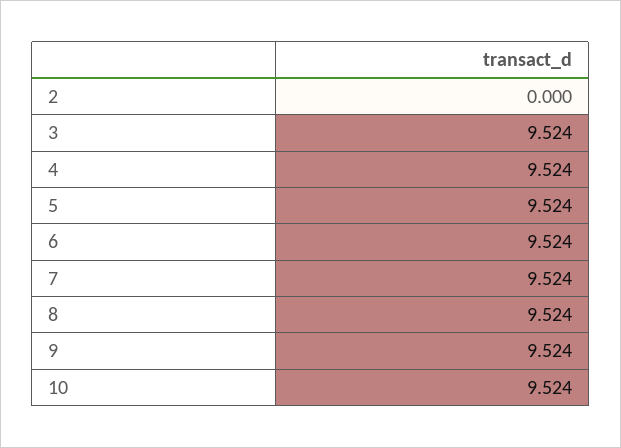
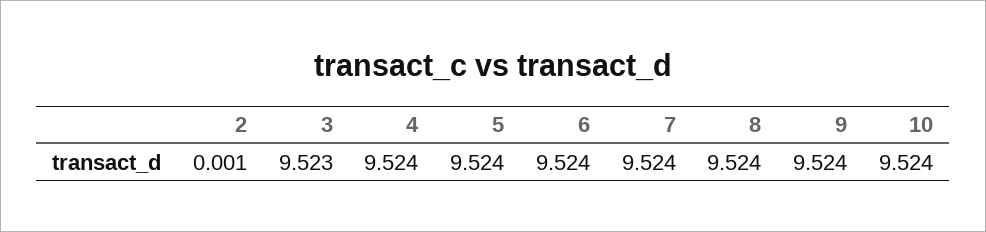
2: 0 -> 0.001
3: 9.524 -> 9.523

